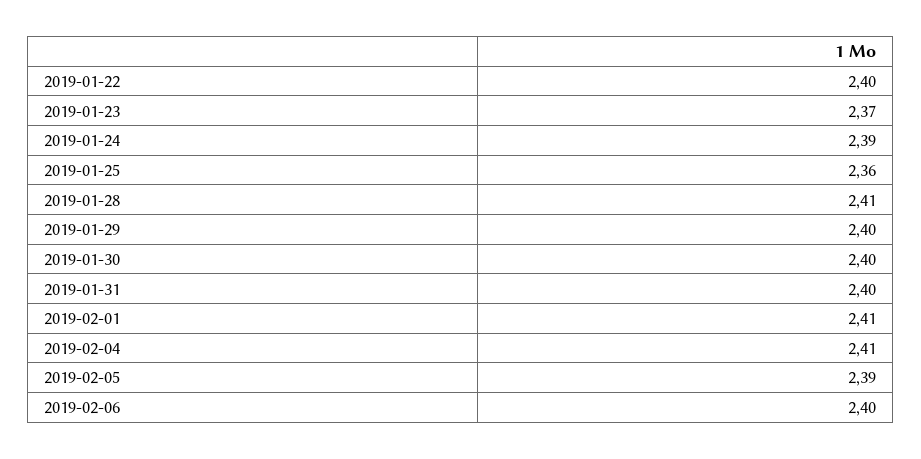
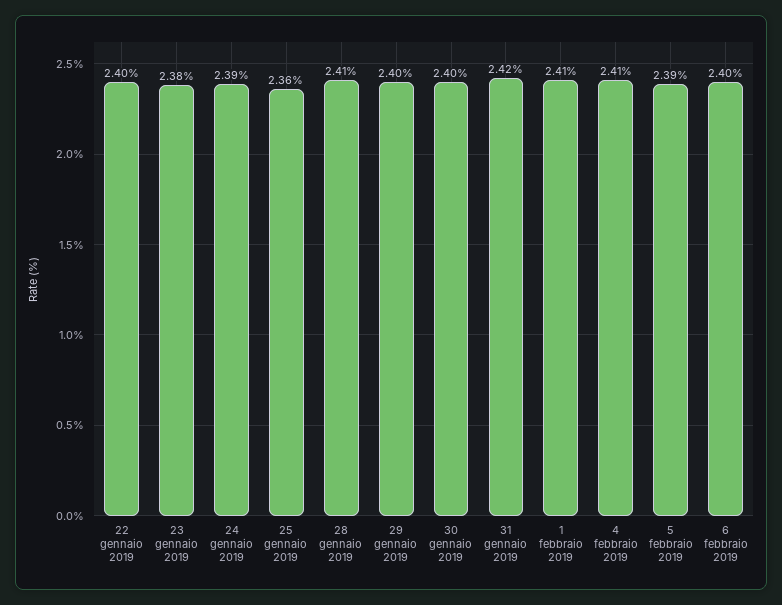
2019-01-23: 2.37 -> 2.38
2019-01-31: 2.4 -> 2.42

